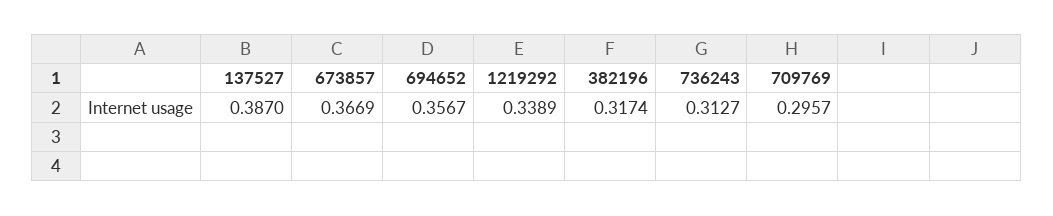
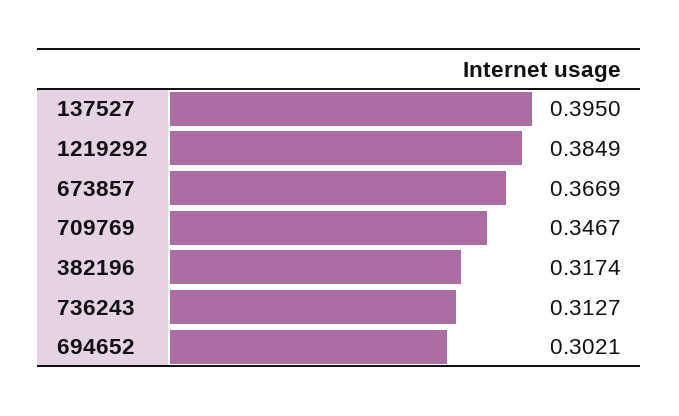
137527: 0.387 -> 0.395
694652: 0.3567 -> 0.3021
1219292: 0.3389 -> 0.3849
709769: 0.2957 -> 0.3467

